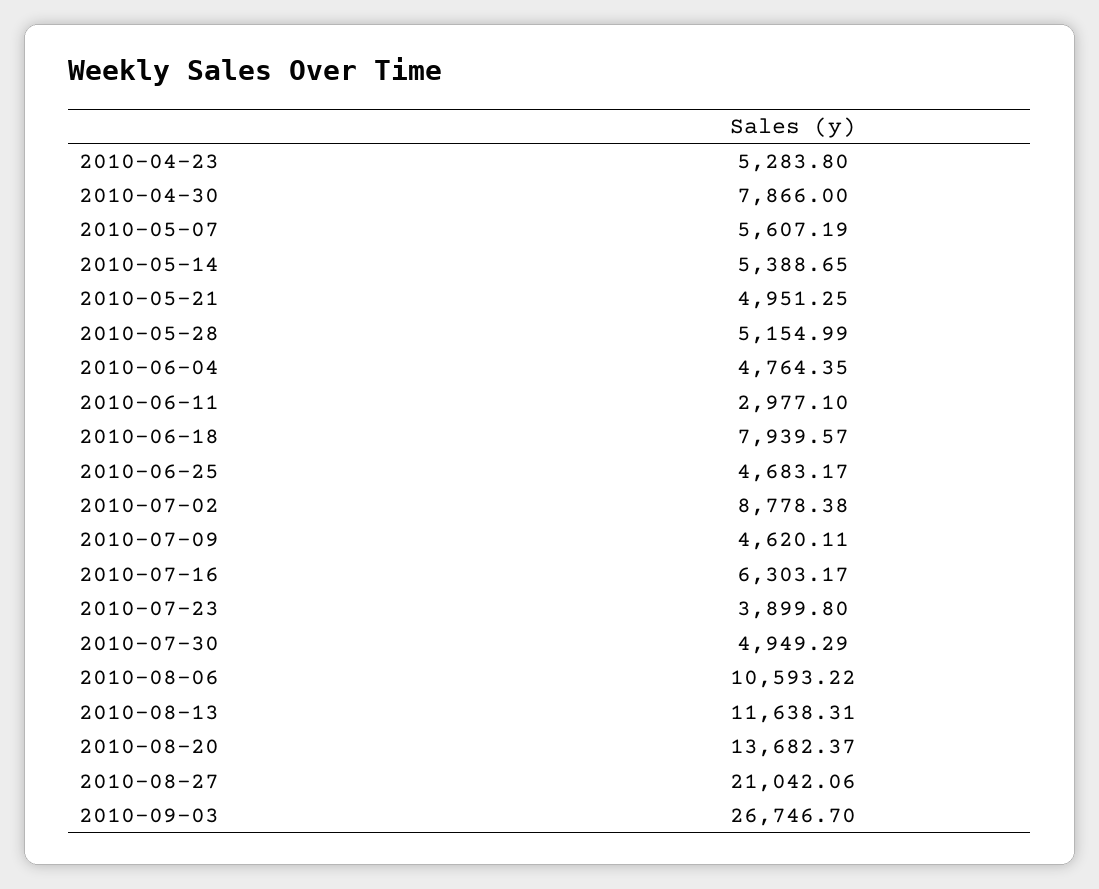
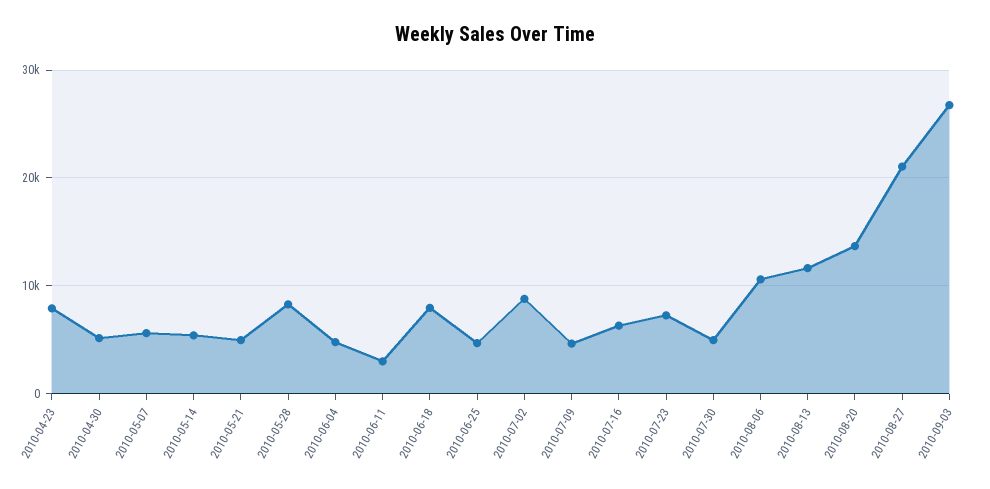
2010-04-23: 5283.8 -> 8000
2010-04-30: 7866 -> 5000
2010-05-28: 5154.99 -> 8000
2010-07-23: 3899.8 -> 7000

